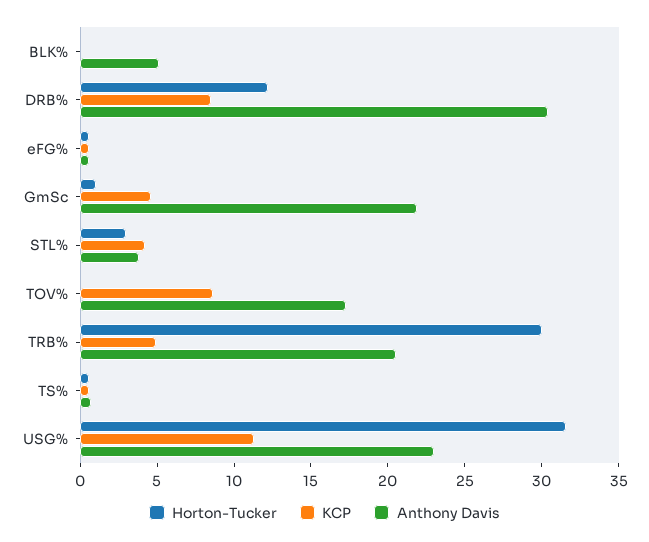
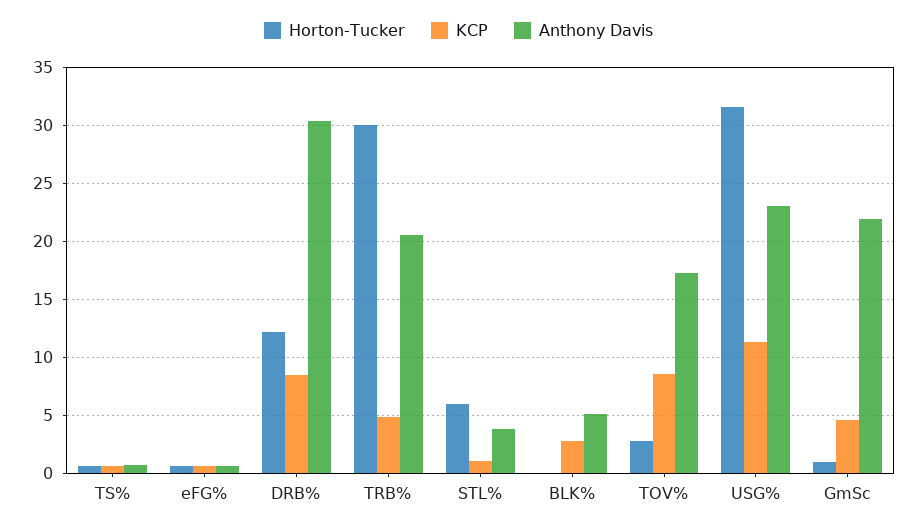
KCP, BLK%: 0 -> 3
Horton-Tucker, STL%: 3 -> 6
KCP, STL%: 4 -> 1
Horton-Tucker, TOV%: 0 -> 3

